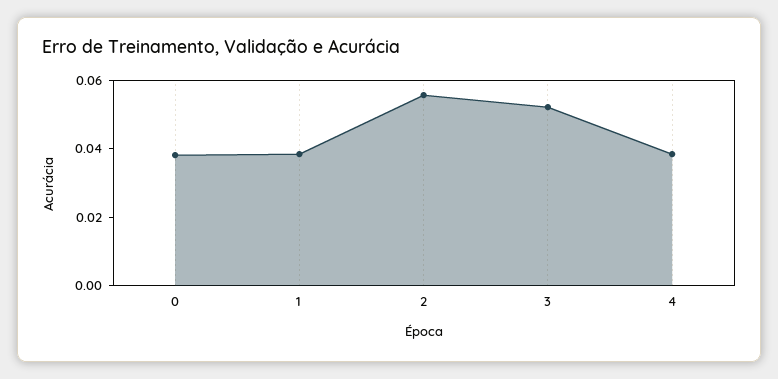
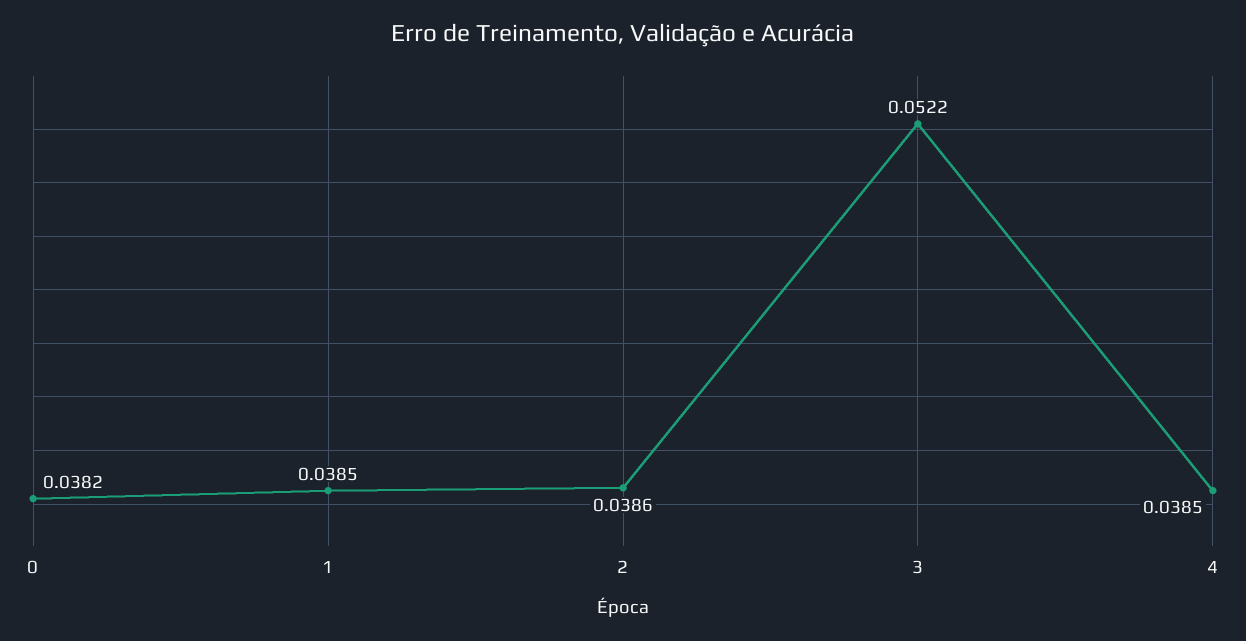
2: 0.055 -> 0.0386

